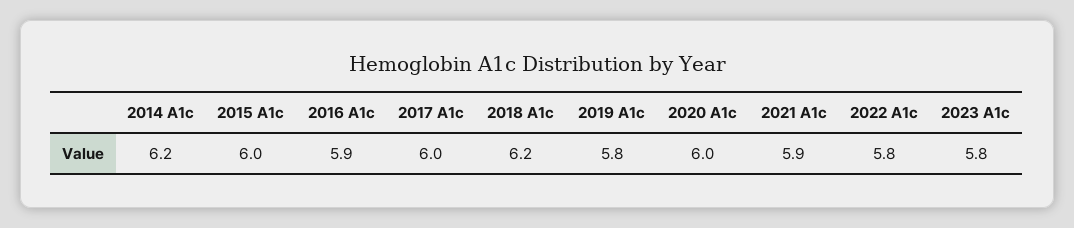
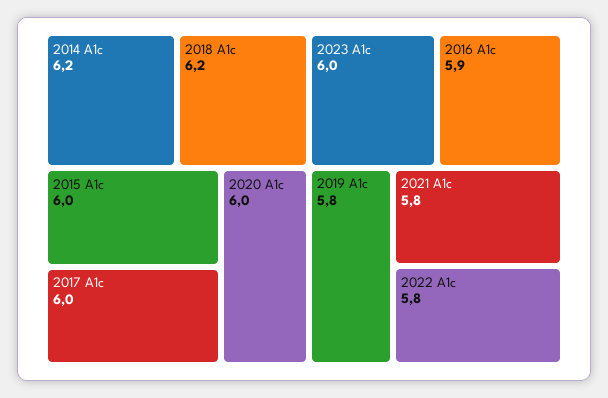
2021 A1c: 5.9 -> 5.8
2023 A1c: 5.8 -> 6

